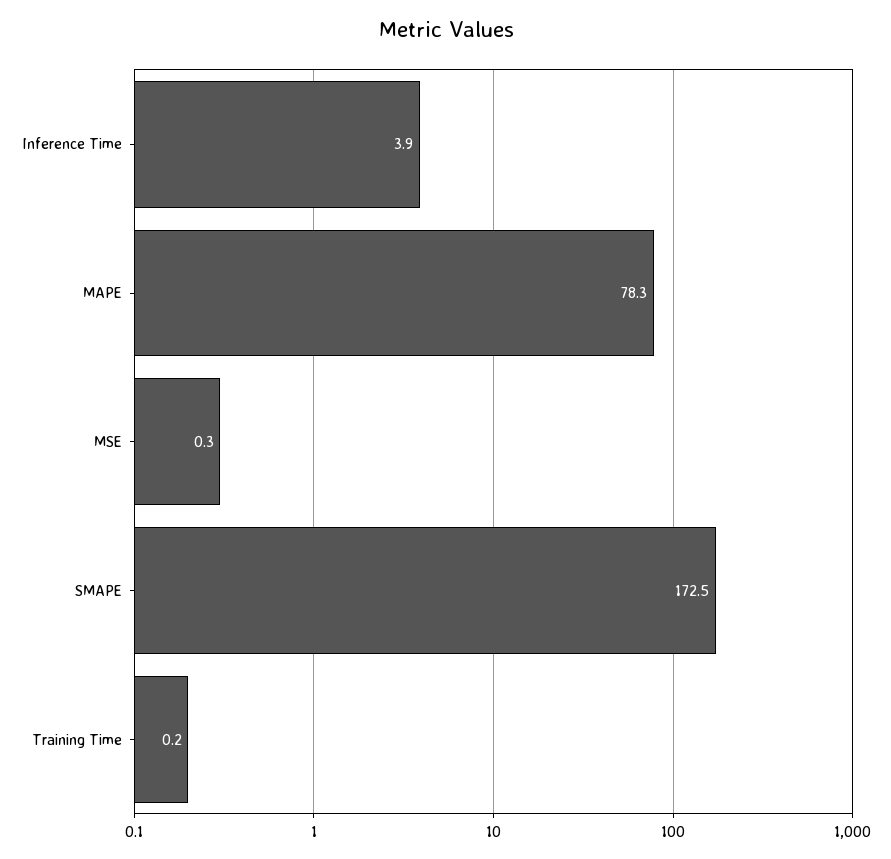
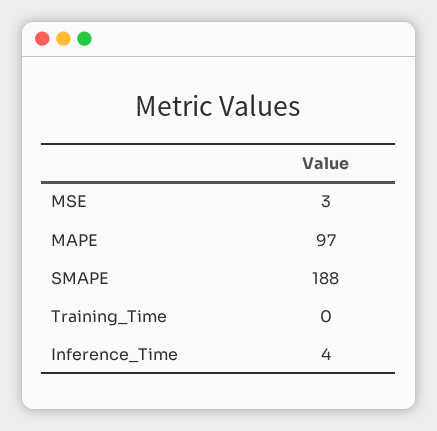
MAPE: 78.3 -> 97
MSE: 0.3 -> 3
SMAPE: 172.5 -> 188

